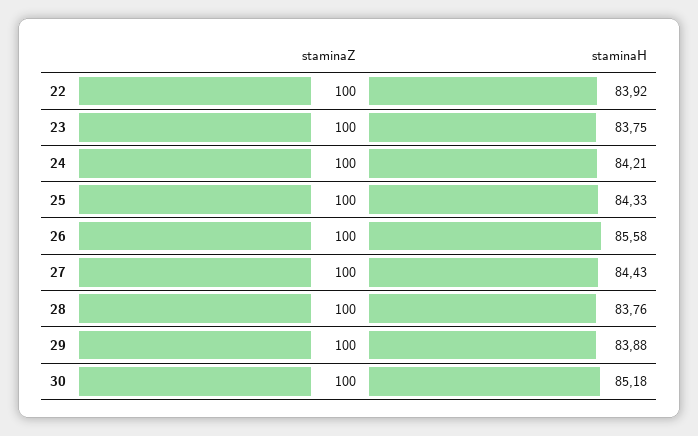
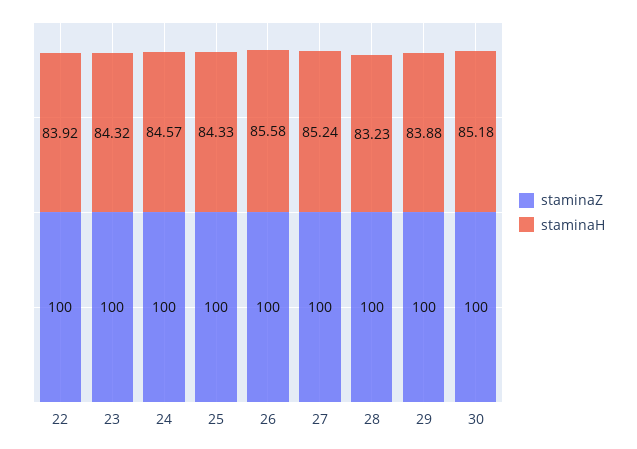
staminaH, 23: 83.75 -> 84.32
staminaH, 24: 84.21 -> 84.57
staminaH, 27: 84.43 -> 85.24
staminaH, 28: 83.76 -> 83.23

